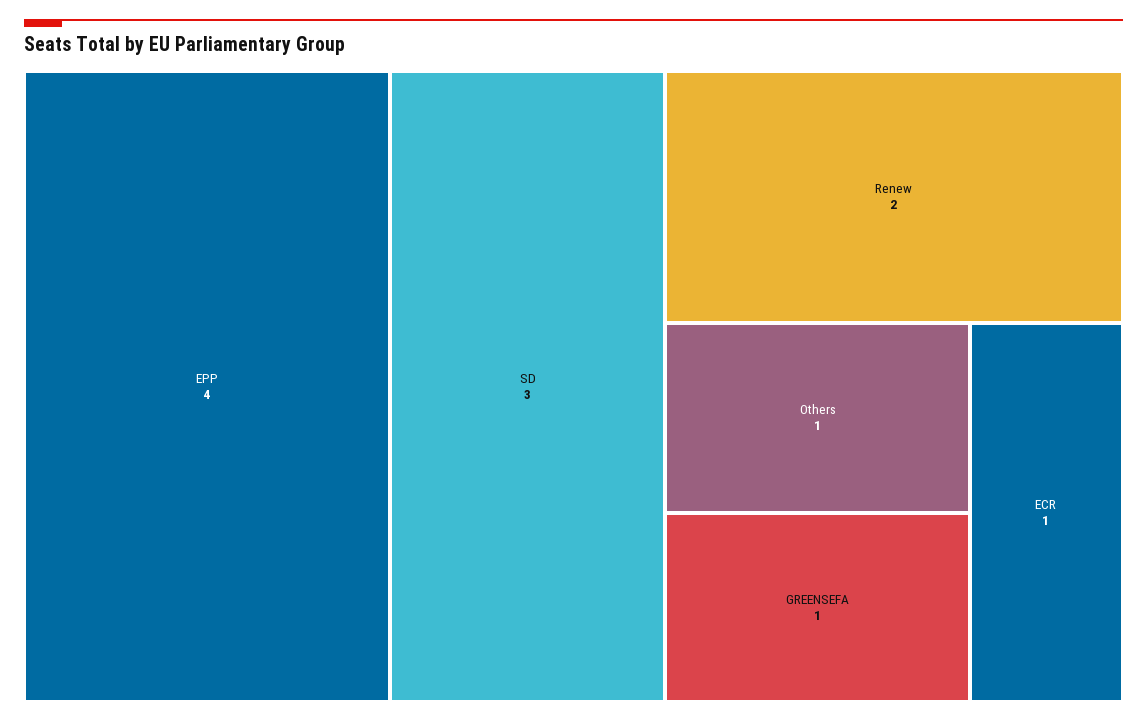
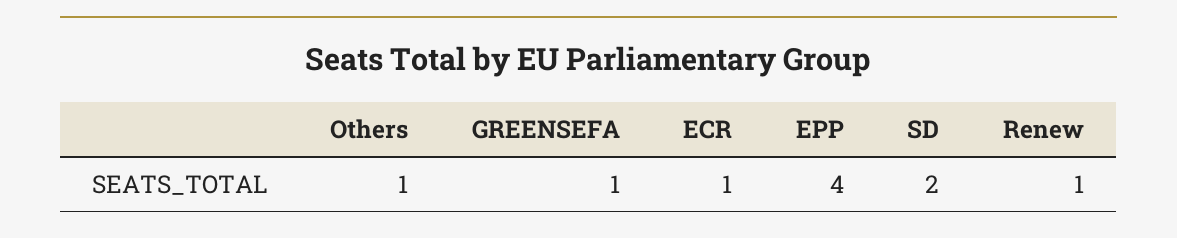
SD: 3 -> 2
Renew: 2 -> 1

